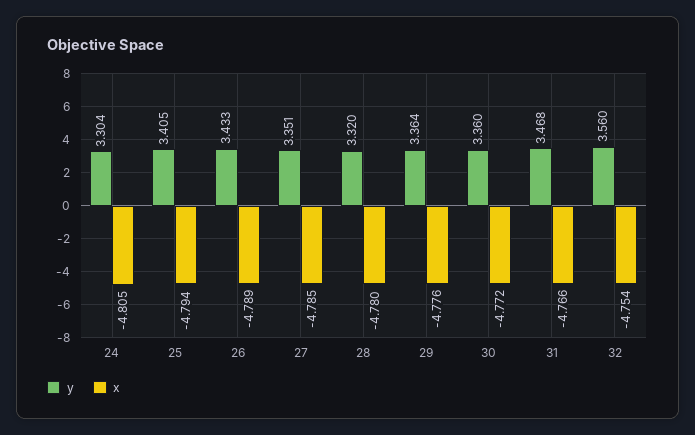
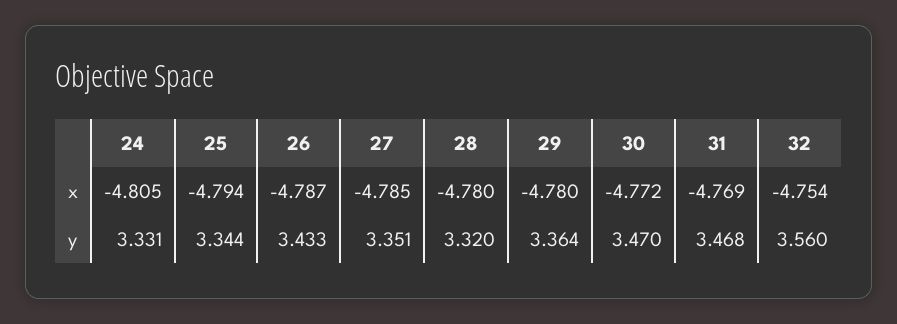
y, 24: 3.304 -> 3.331
y, 25: 3.405 -> 3.344
x, 26: -4.789 -> -4.787
x, 29: -4.776 -> -4.78
y, 30: 3.36 -> 3.47
x, 31: -4.766 -> -4.769

